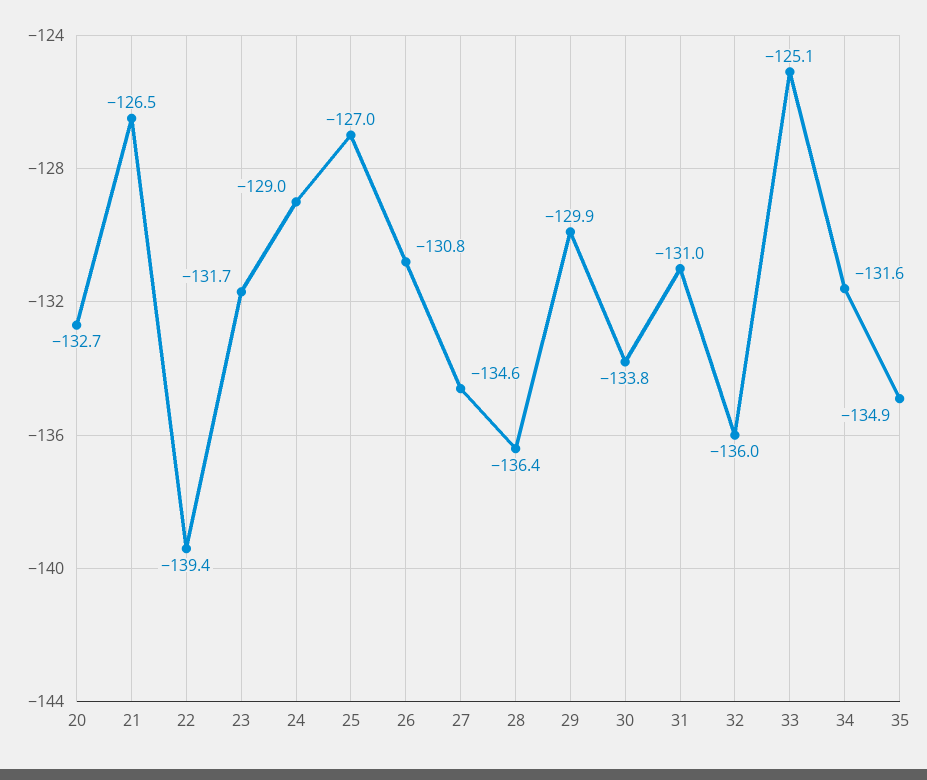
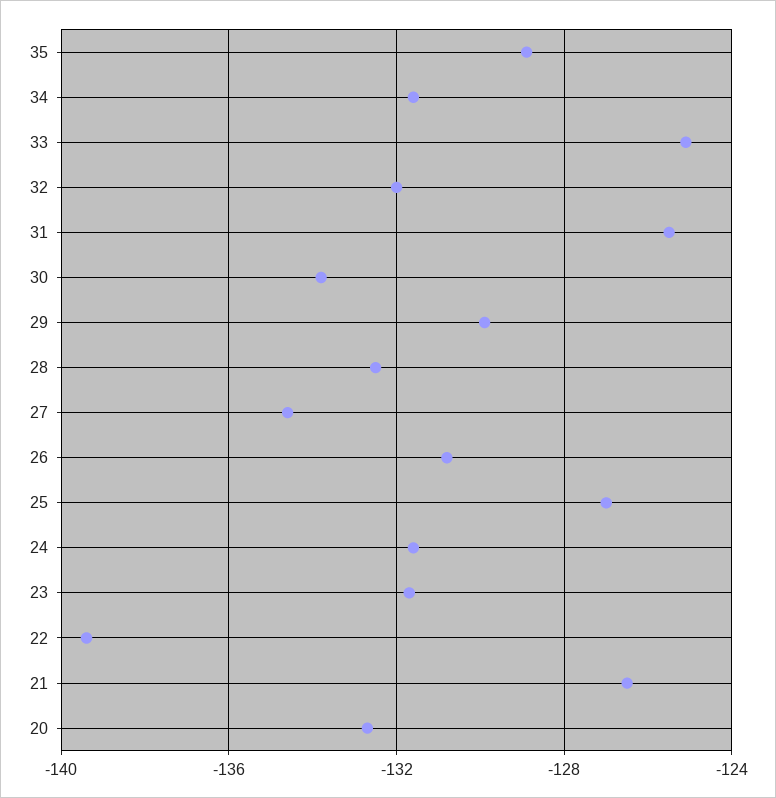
24: -129 -> -131.5
28: -136.4 -> -132.5
31: -131 -> -125.5
32: -136 -> -132
35: -134.9 -> -129

